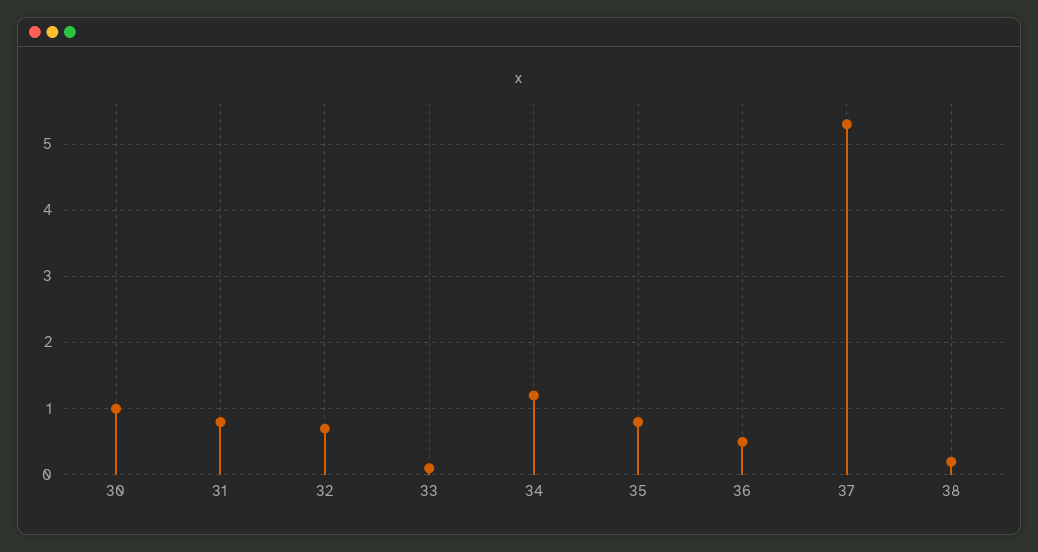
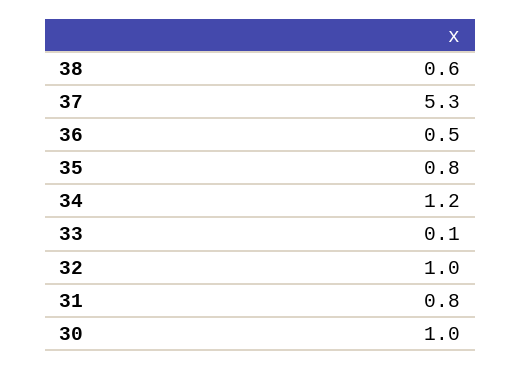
32: 0.7 -> 1
38: 0.2 -> 0.6

